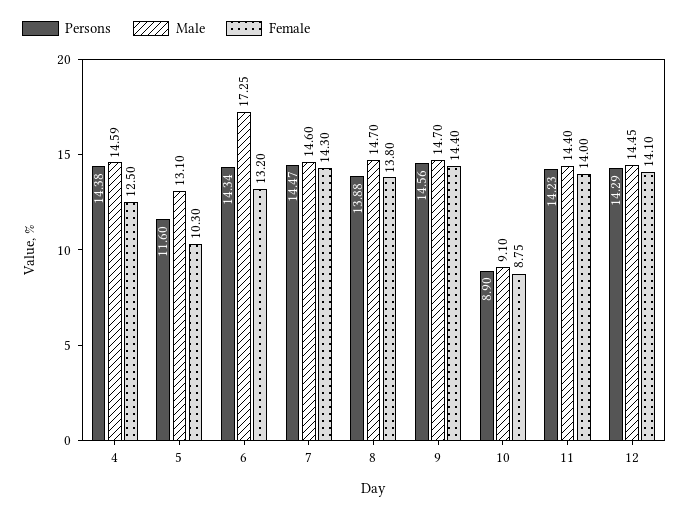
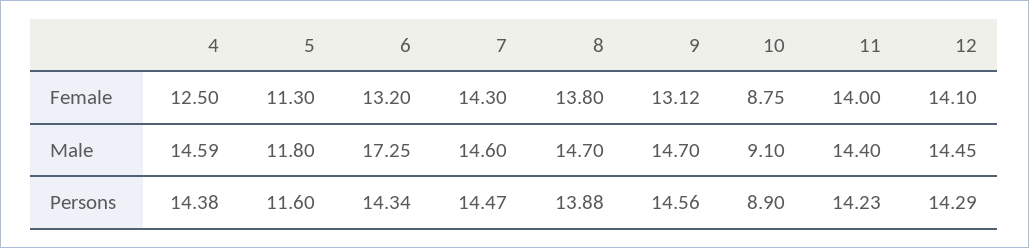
Male, 5: 13.1 -> 11.8
Female, 5: 10.3 -> 11.3
Female, 9: 14.4 -> 13.12

